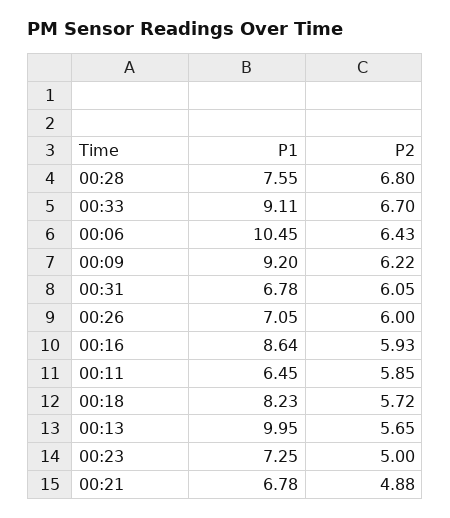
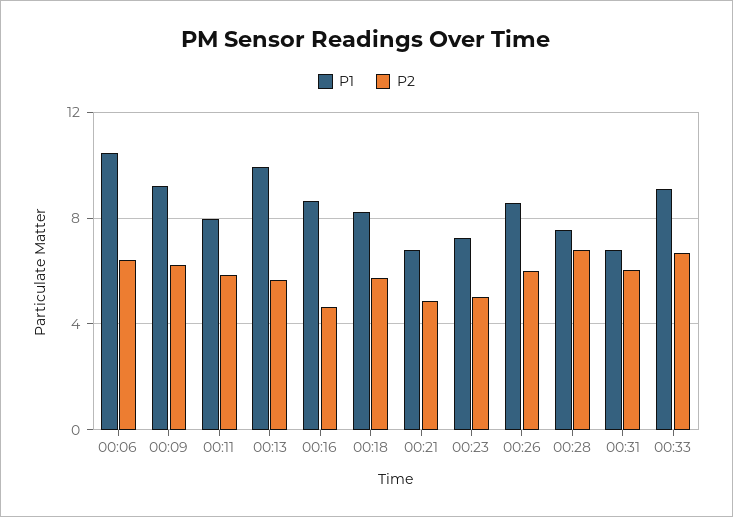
P1, 00:26: 7.05 -> 8.5
P2, 00:16: 5.93 -> 4.5
P1, 00:11: 6.45 -> 8

